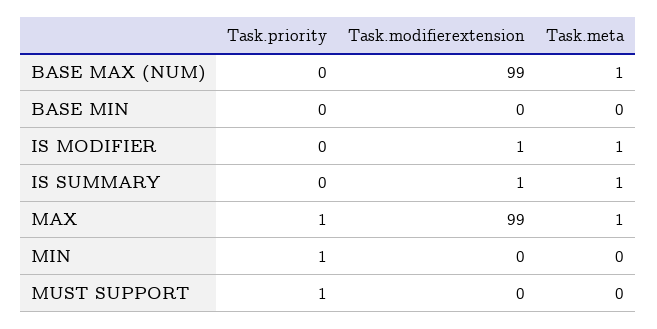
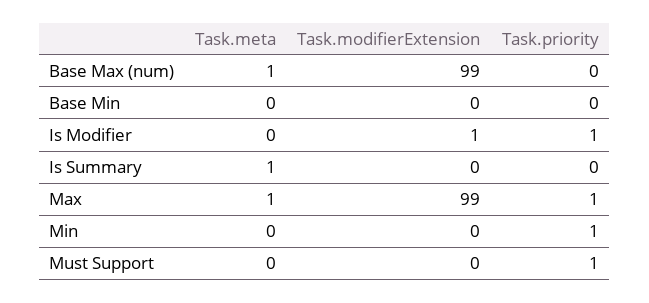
Task.priority, IS MODIFIER: 0 -> 1
Task.meta, IS MODIFIER: 1 -> 0
Task.modifierextension, IS SUMMARY: 1 -> 0

